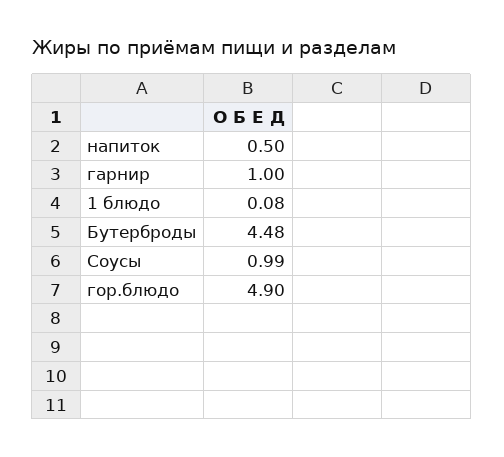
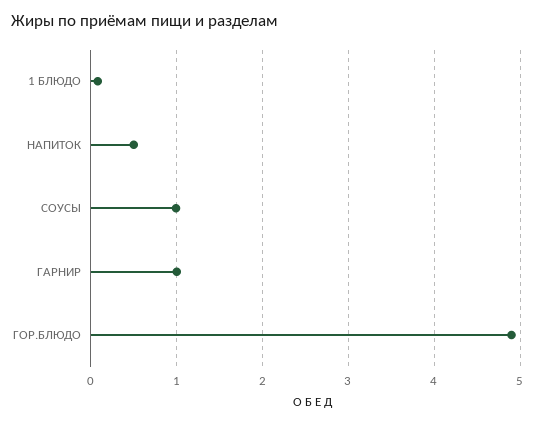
Бутерброды: 4.48 -> none

